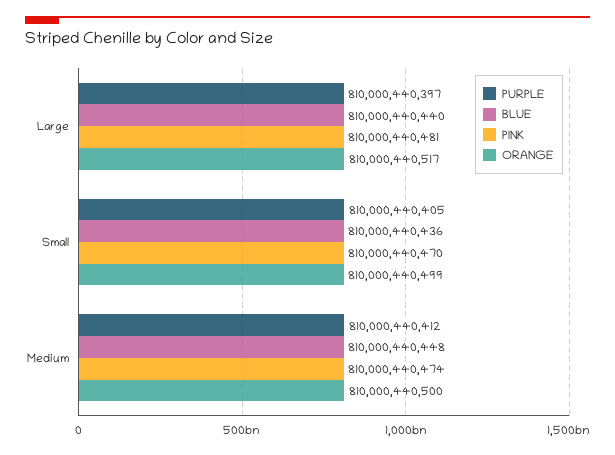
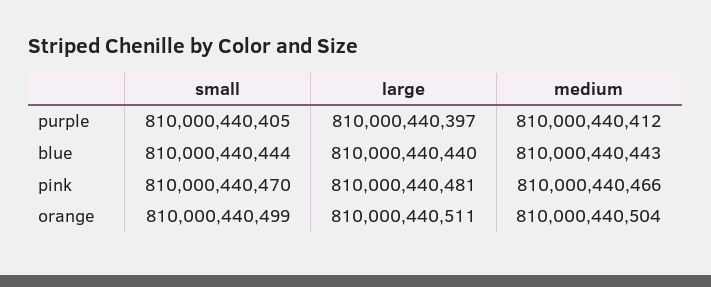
ORANGE, Large: 810000440517 -> 810000440511
BLUE, Small: 810000440436 -> 810000440444
BLUE, Medium: 810000440448 -> 810000440443
PINK, Medium: 810000440474 -> 810000440466
ORANGE, Medium: 810000440500 -> 810000440504

